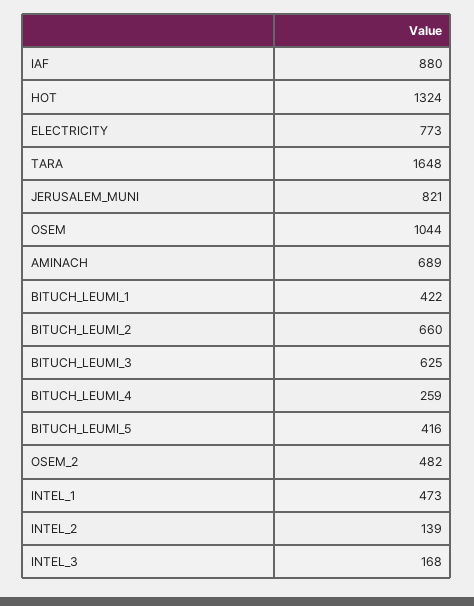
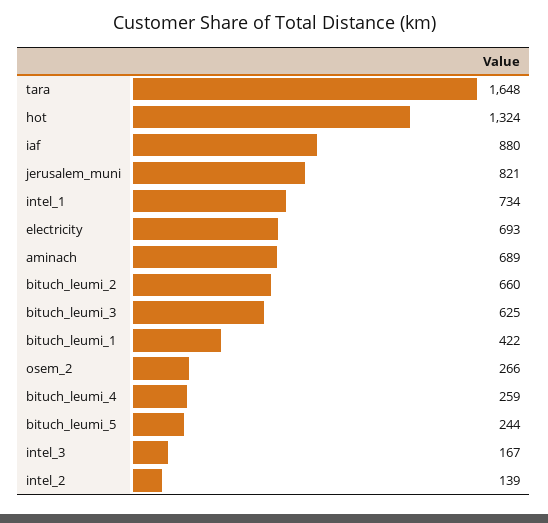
ELECTRICITY: 773 -> 693
OSEM: 1044 -> none
BITUCH_LEUMI_5: 416 -> 244
OSEM_2: 482 -> 266
INTEL_1: 473 -> 734
INTEL_3: 168 -> 167

